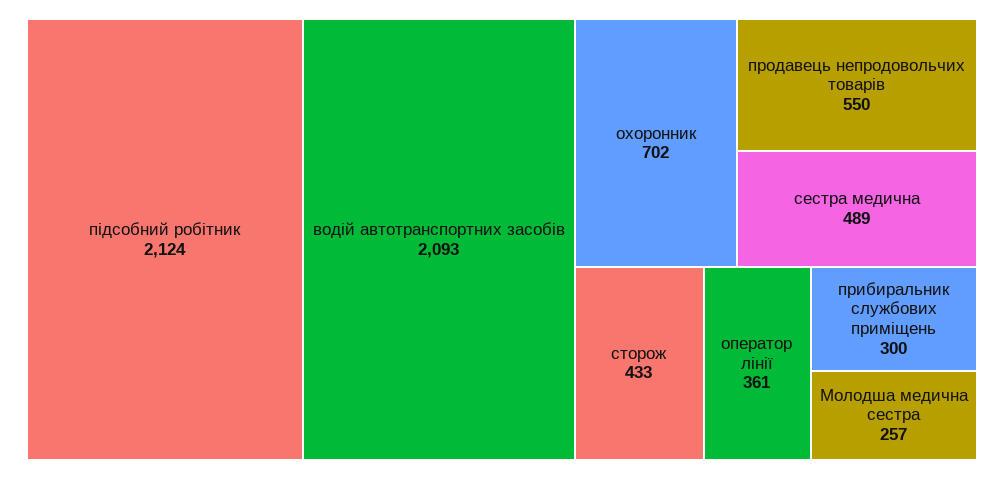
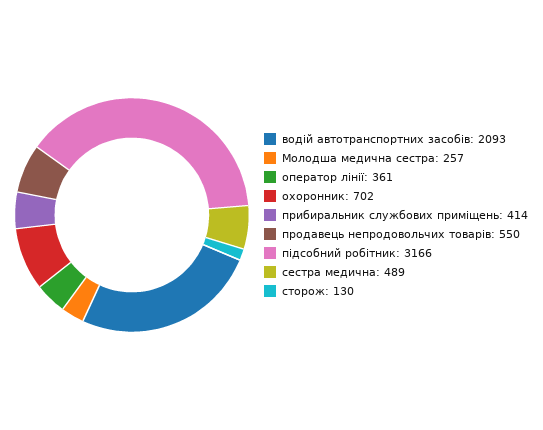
підсобний робітник: 2124 -> 3166
сторож: 433 -> 130
прибиральник службових приміщень: 300 -> 414

